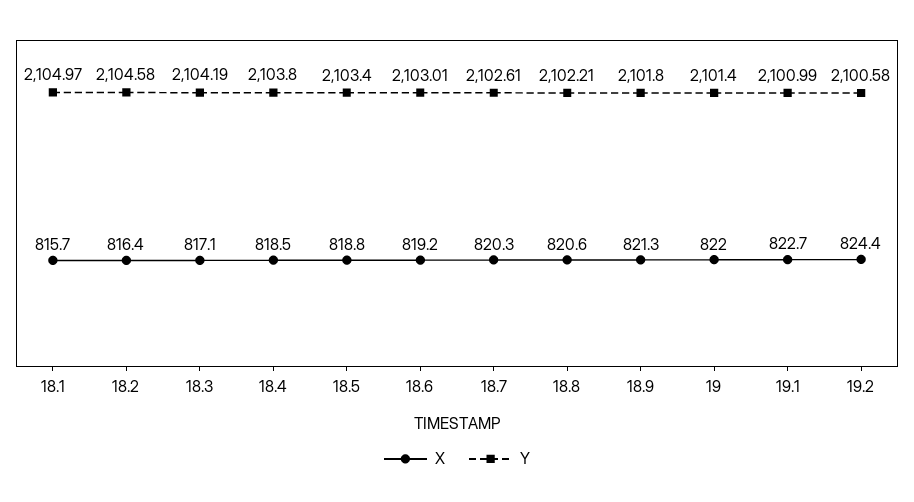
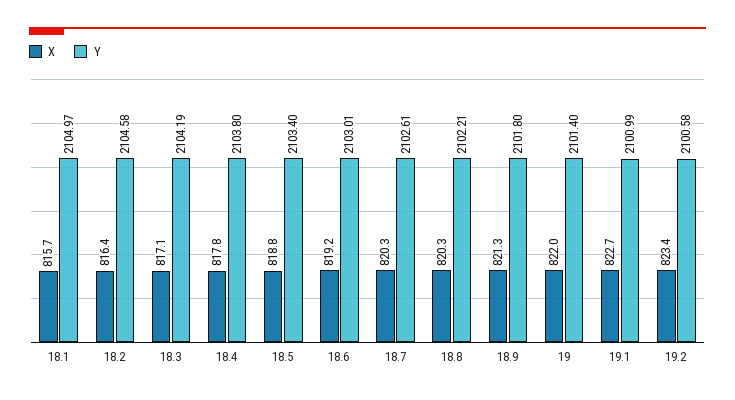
X, 18.4: 818.5 -> 817.8
X, 18.8: 820.6 -> 820.3
X, 19.2: 824.4 -> 823.4

